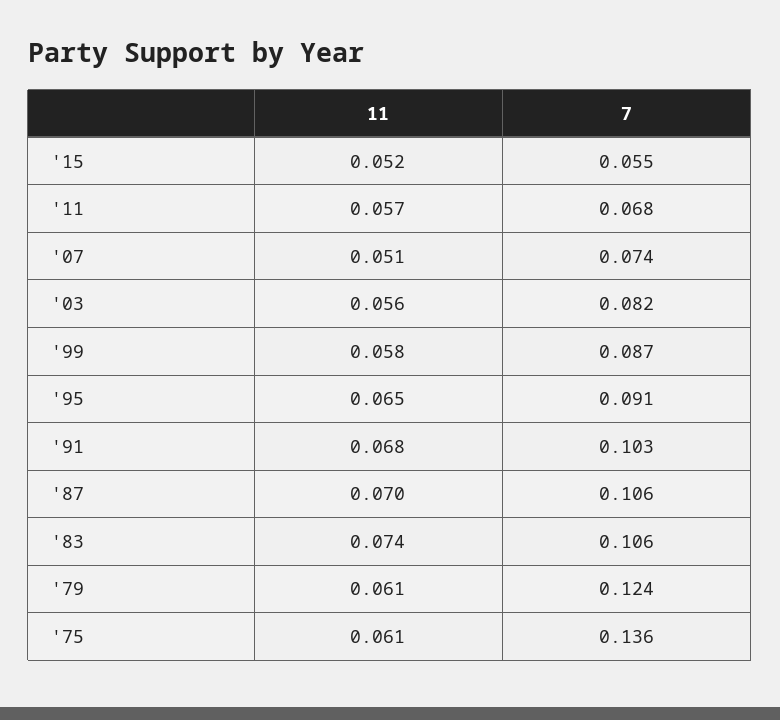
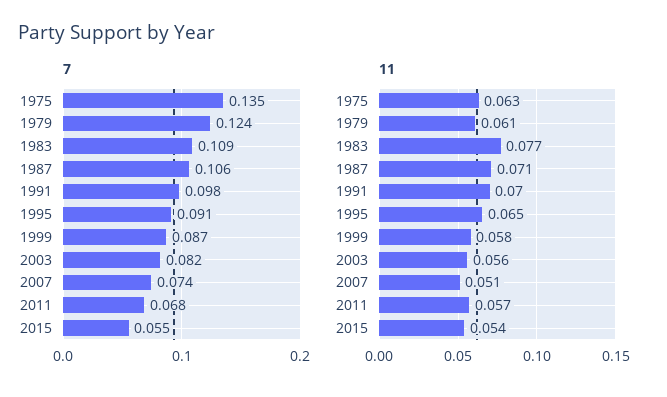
11, '15: 0.052 -> 0.054
11, '91: 0.068 -> 0.07
7, '91: 0.103 -> 0.098
11, '87: 0.07 -> 0.071
11, '83: 0.074 -> 0.077
7, '83: 0.106 -> 0.109
11, '75: 0.061 -> 0.063
7, '75: 0.136 -> 0.135

